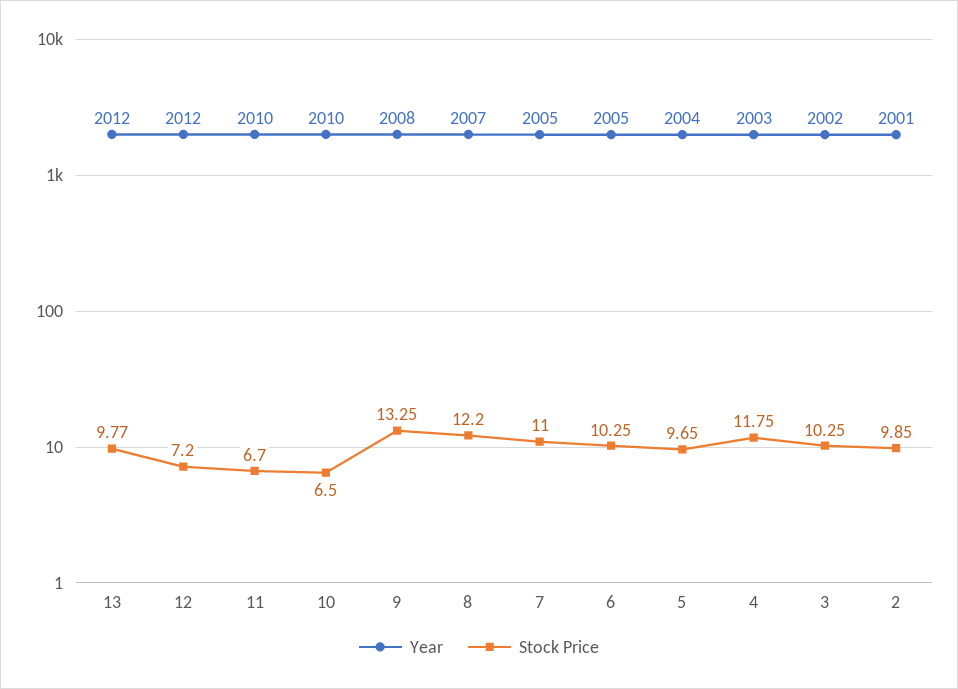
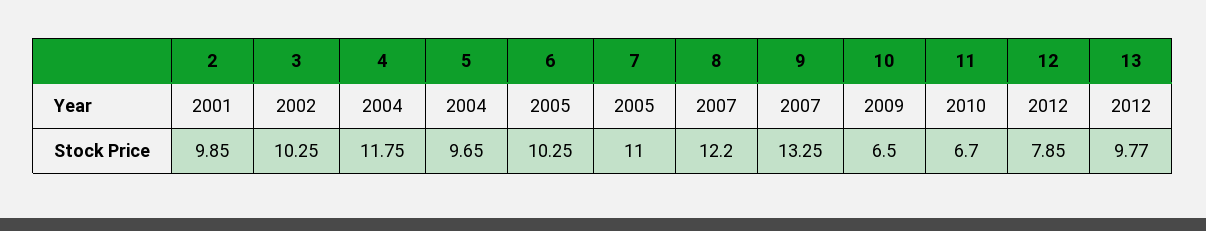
Stock Price, 12: 7.2 -> 7.85
Year, 10: 2010 -> 2009
Year, 9: 2008 -> 2007
Year, 4: 2003 -> 2004

